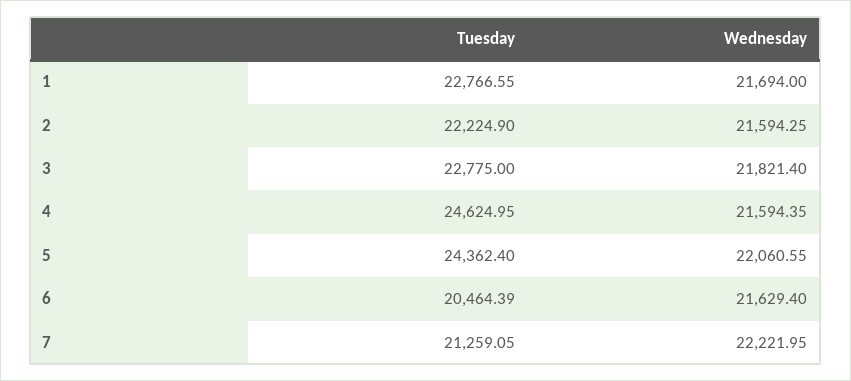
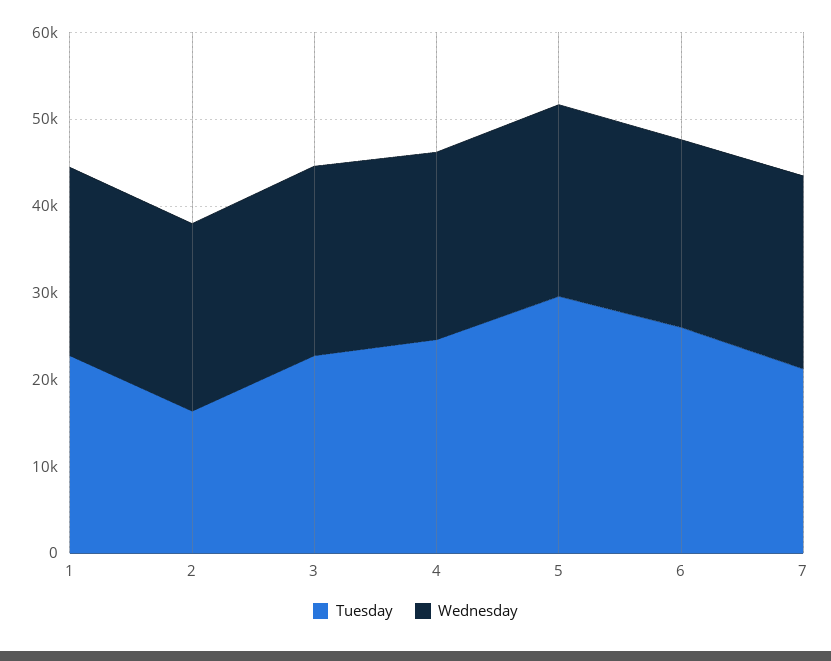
Tuesday, 2: 22224.9 -> 16000
Tuesday, 5: 24362.4 -> 30000
Tuesday, 6: 20464.39 -> 26000

